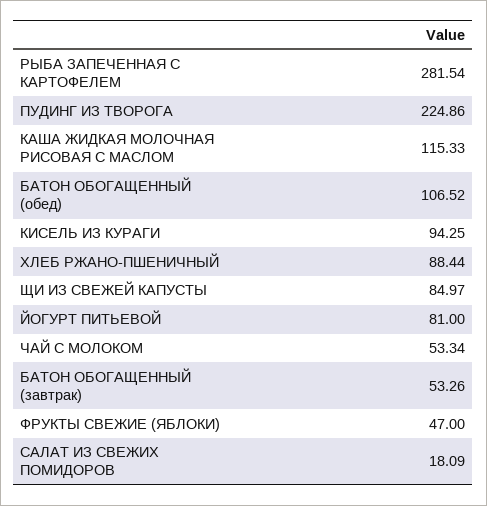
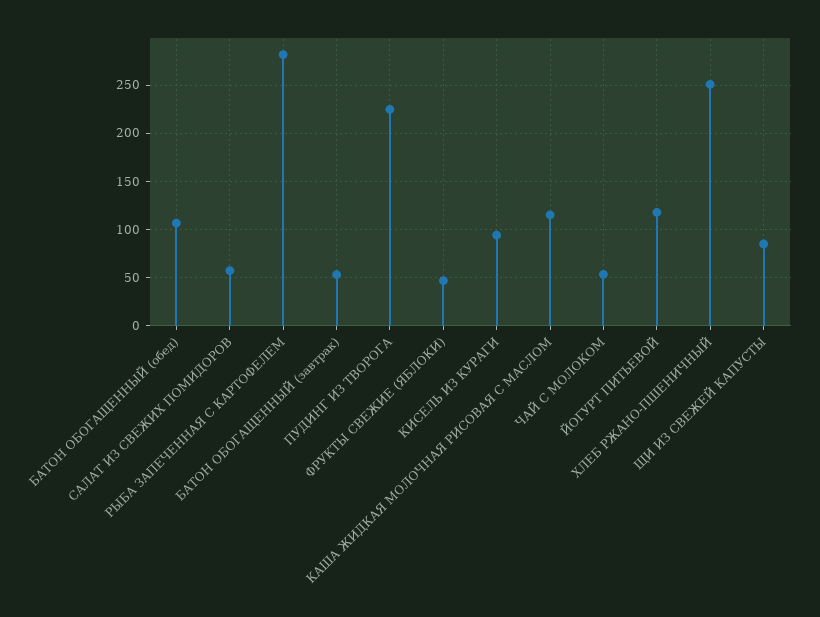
ХЛЕБ РЖАНО-ПШЕНИЧНЫЙ: 88.44 -> 250
ЙОГУРТ ПИТЬЕВОЙ: 81 -> 120
САЛАТ ИЗ СВЕЖИХ ПОМИДОРОВ: 18.09 -> 60

